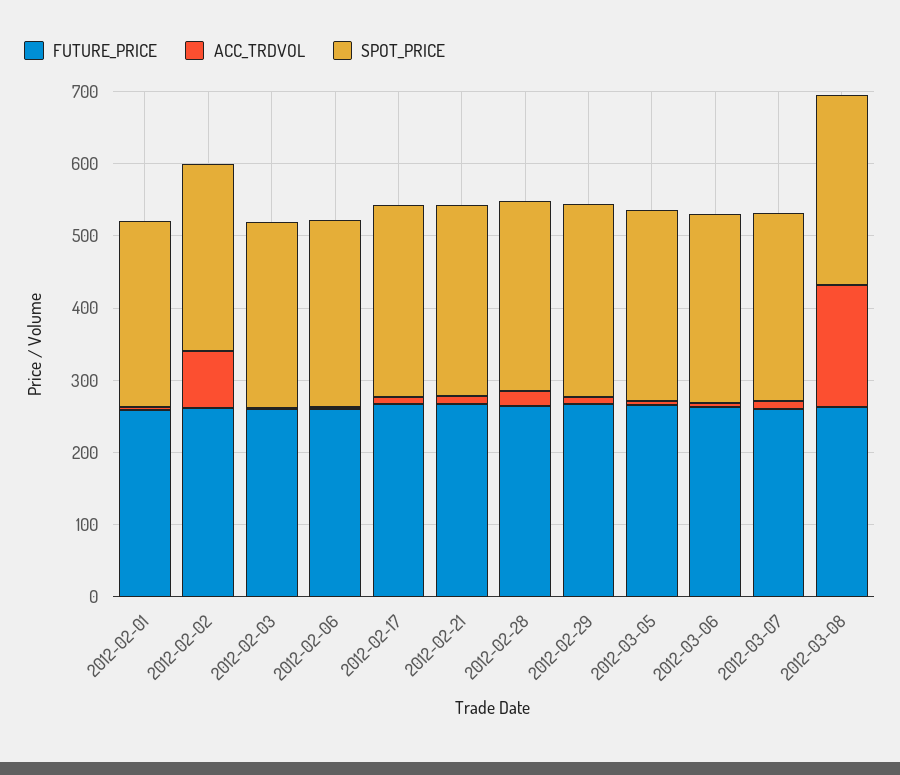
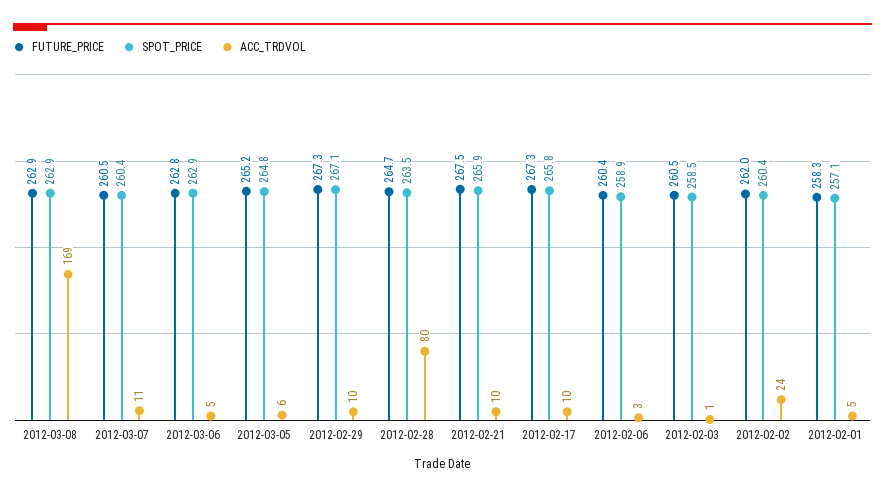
ACC_TRDVOL, 2012-02-02: 80 -> 24
ACC_TRDVOL, 2012-02-28: 20 -> 80

